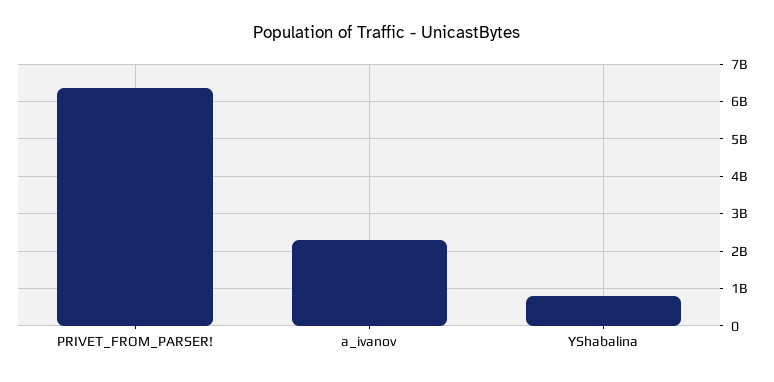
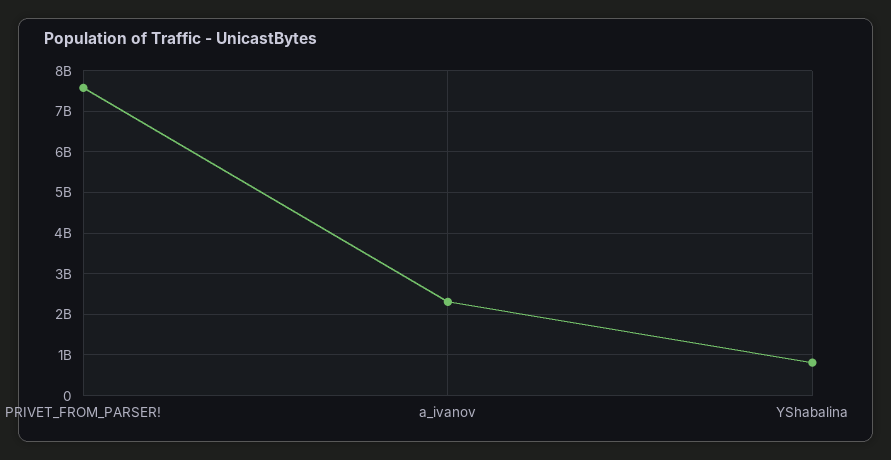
PRIVET_FROM_PARSER!: 6400000000 -> 7600000000

